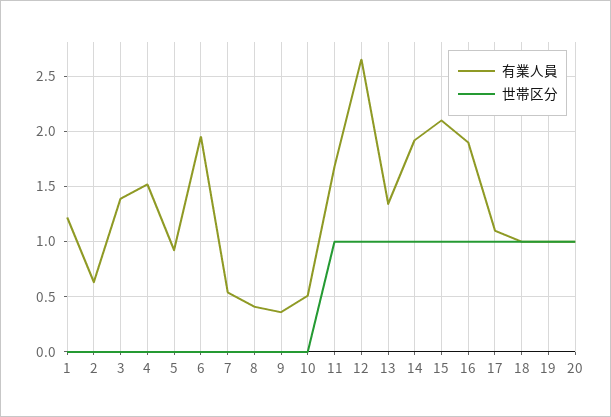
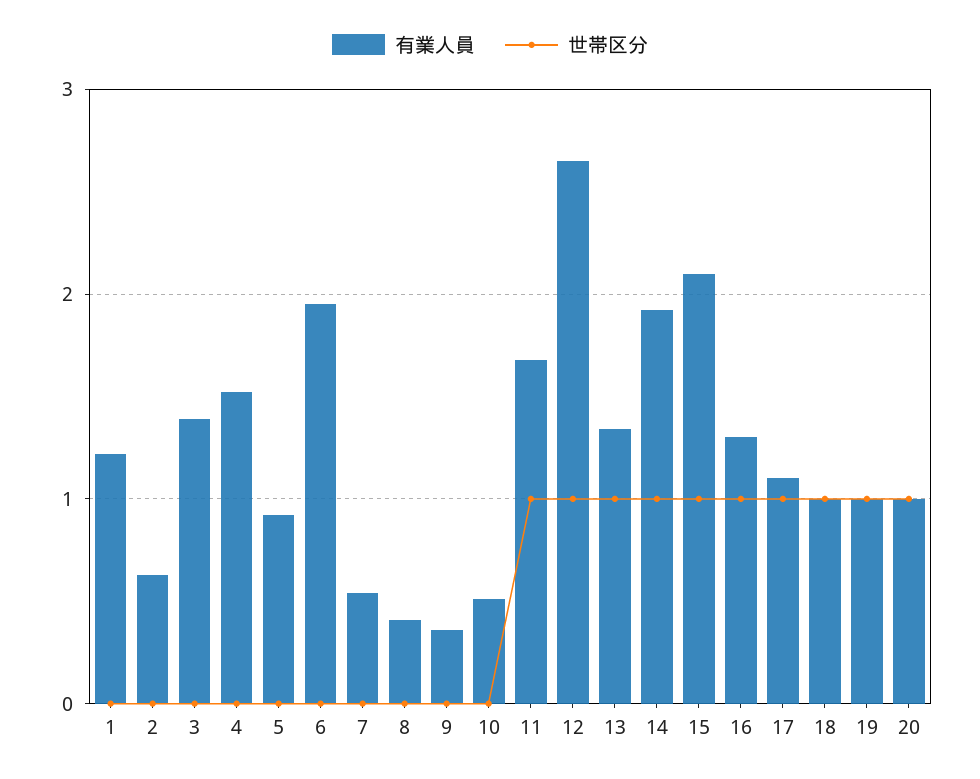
有業人員, 16: 1.9 -> 1.3

